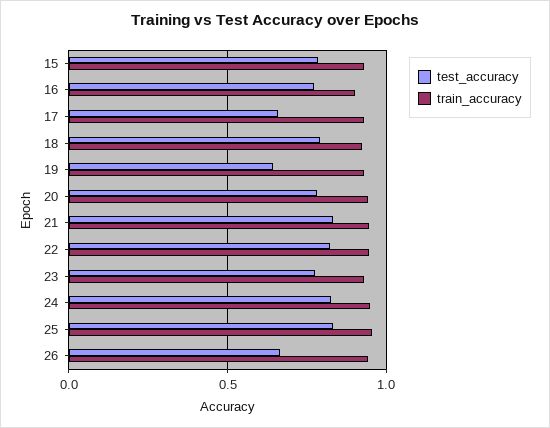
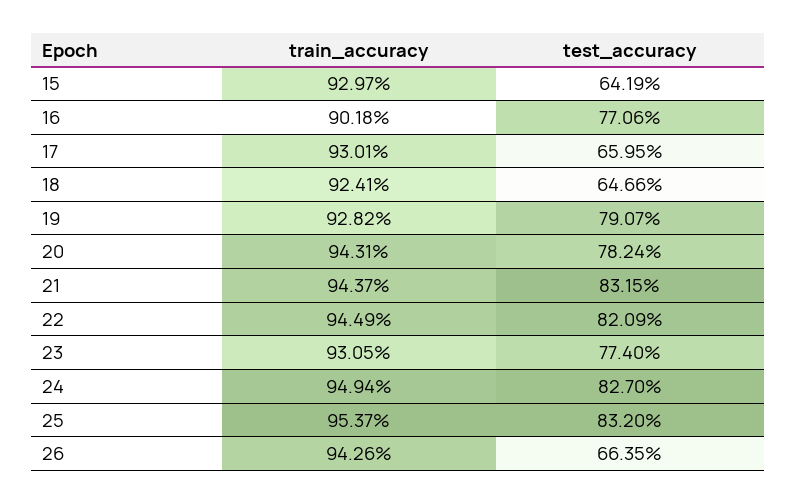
test_accuracy, 15: 0.8 -> 0.6419
test_accuracy, 18: 0.8 -> 0.6466
test_accuracy, 19: 0.65 -> 0.7907

